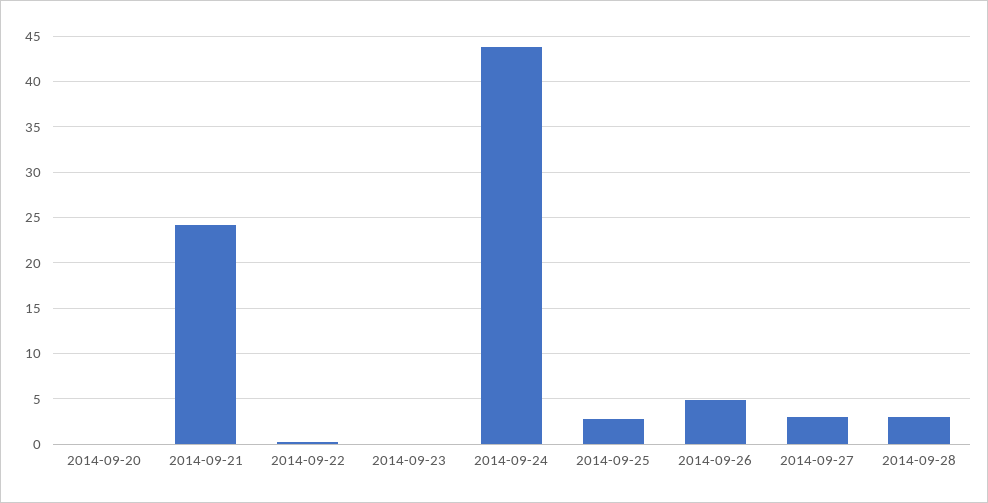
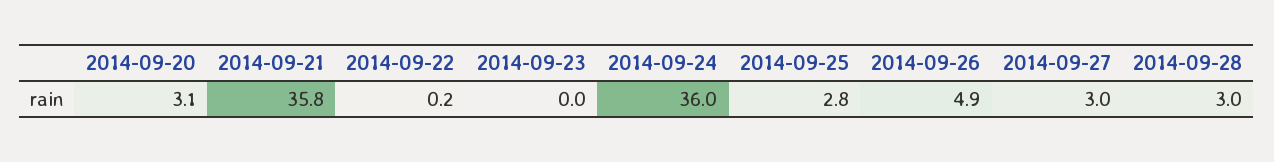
2014-09-20: 0 -> 3.1
2014-09-21: 24 -> 35.8
2014-09-24: 44 -> 36

